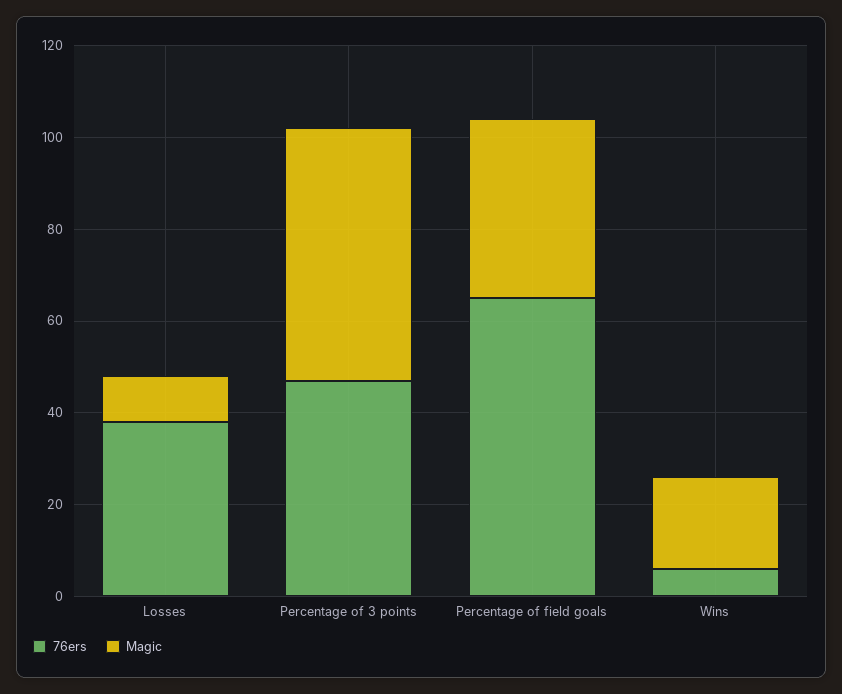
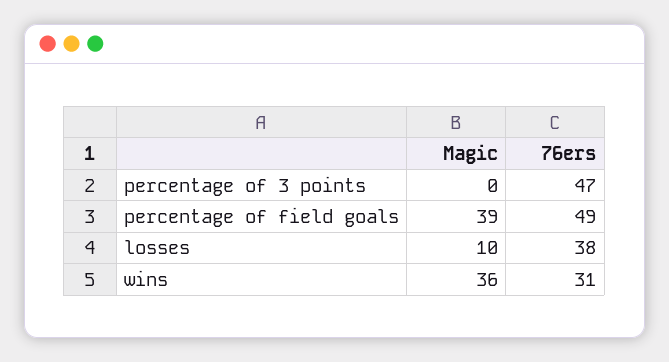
Magic, Percentage of 3 points: 55 -> 0
76ers, Percentage of field goals: 65 -> 49
76ers, Wins: 5 -> 31
Magic, Wins: 20 -> 36

